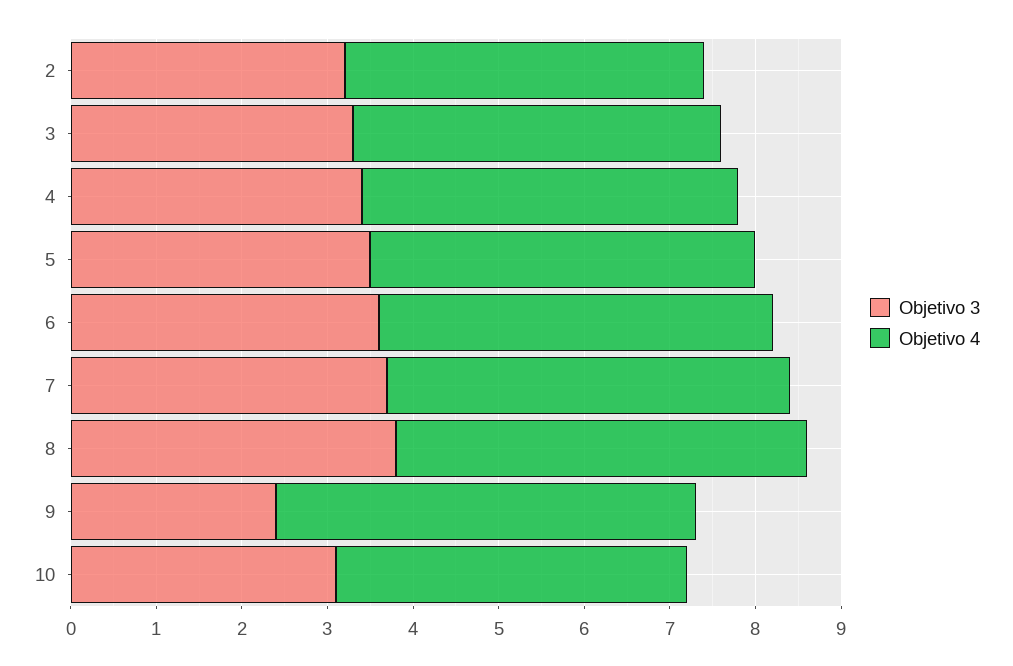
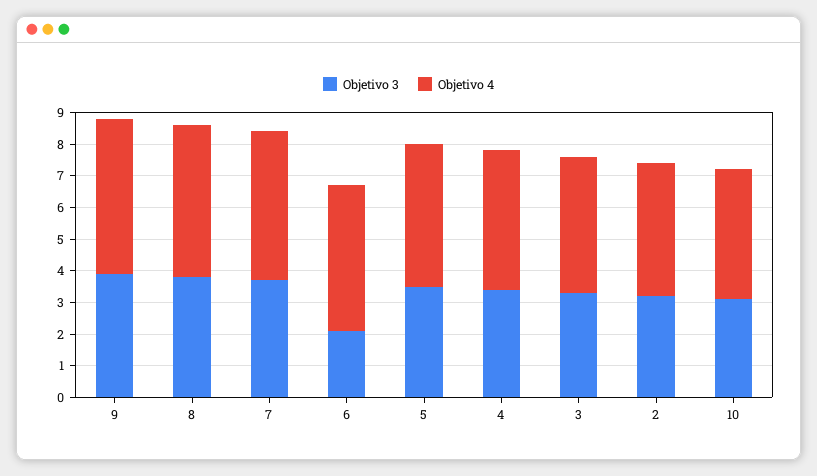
Objetivo 3, 6: 3.6 -> 2
Objetivo 3, 9: 2.4 -> 4

